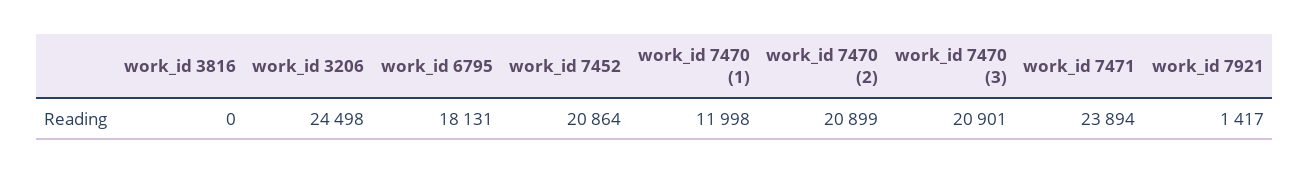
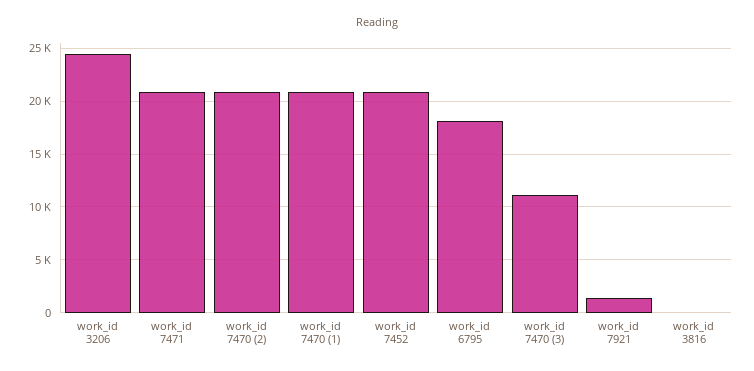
work_id 7470 (1): 11998 -> 21000
work_id 7470 (3): 20901 -> 11000
work_id 7471: 23894 -> 21000

